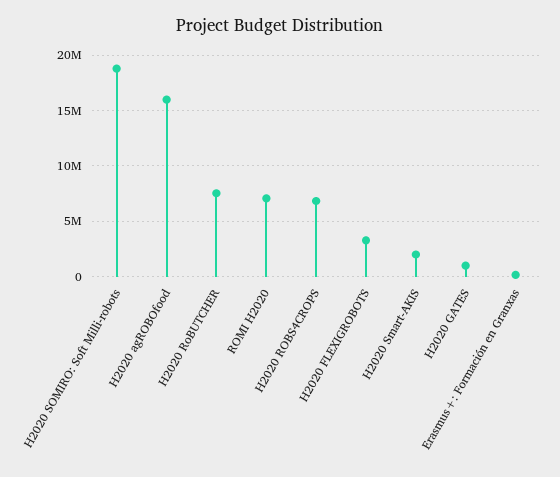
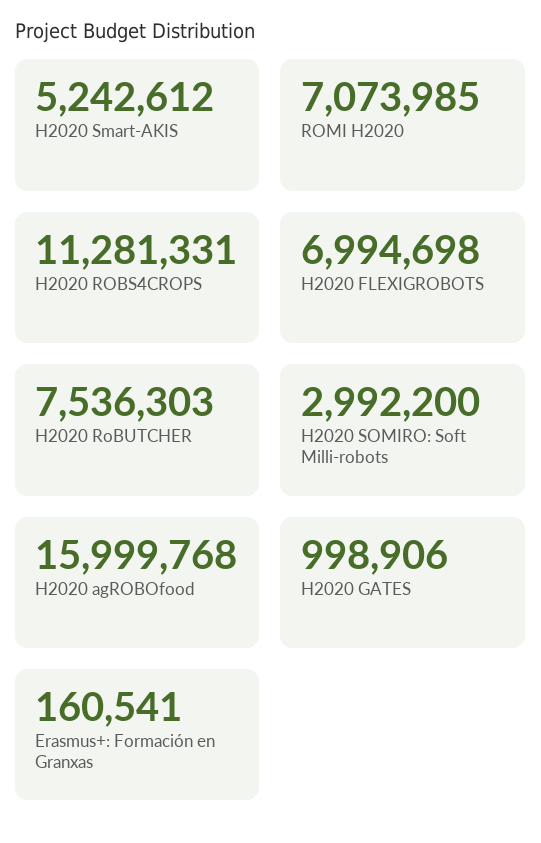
H2020 SOMIRO: Soft Milli-robots: 19000000 -> 2992200
H2020 ROBS4CROPS: 7000000 -> 11281331
H2020 FLEXIGROBOTS: 3000000 -> 6994698
H2020 Smart-AKIS: 2000000 -> 5242612

